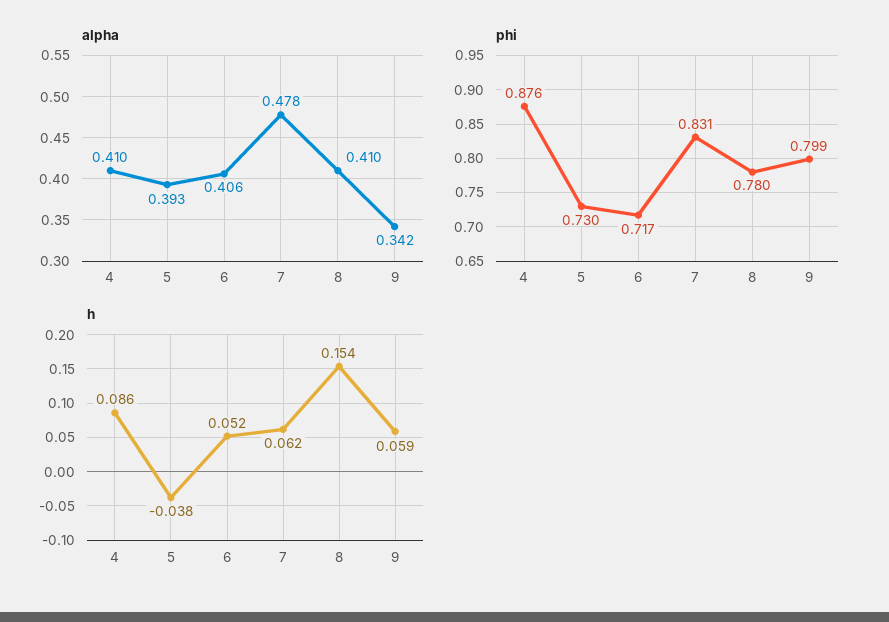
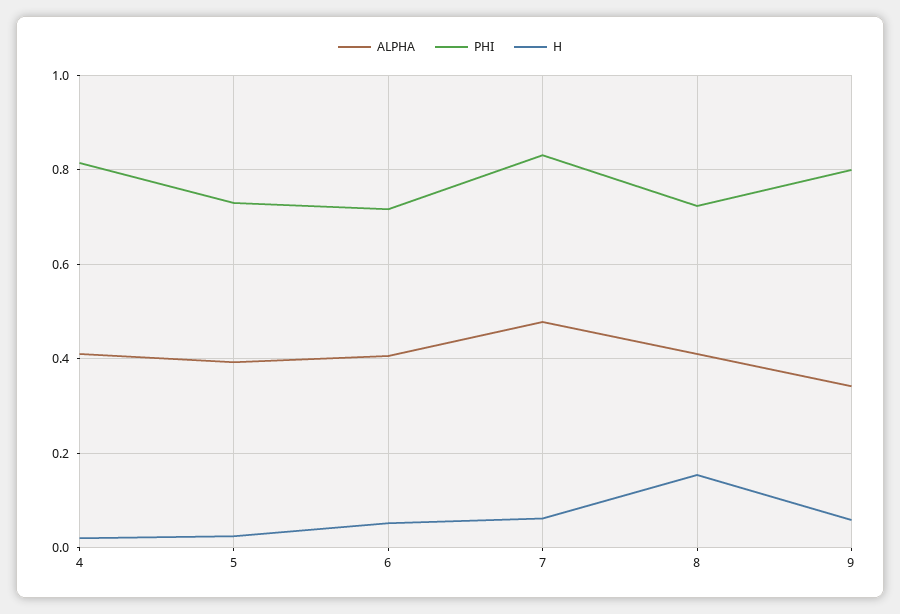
phi, 4: 0.876 -> 0.82
phi, 8: 0.78 -> 0.72
h, 4: 0.086 -> 0.02
h, 5: -0.038 -> 0.02

